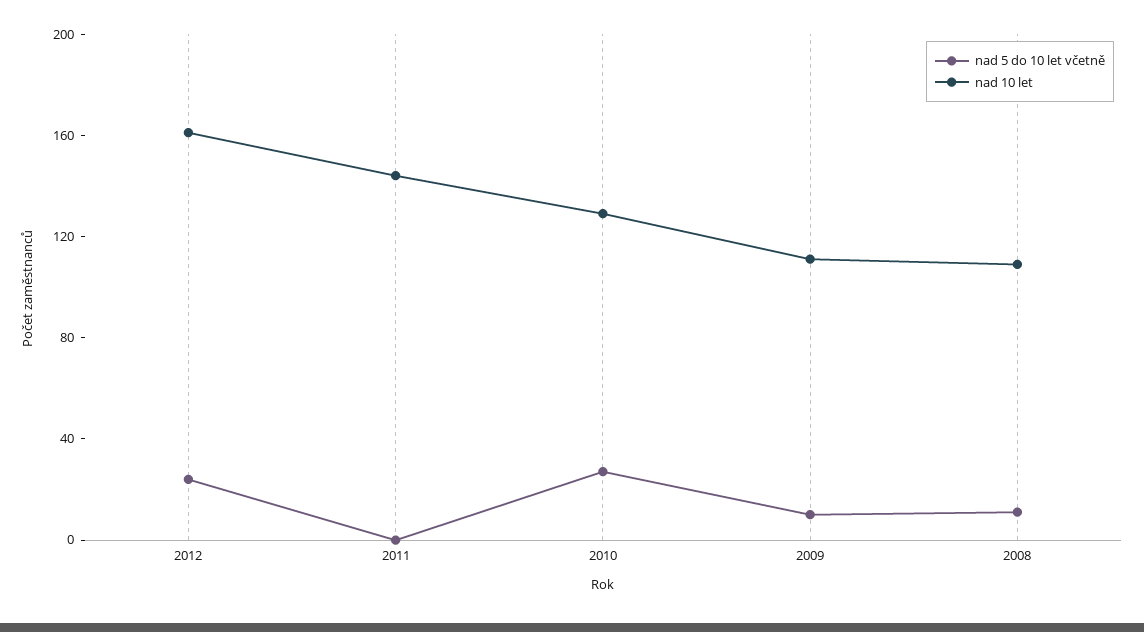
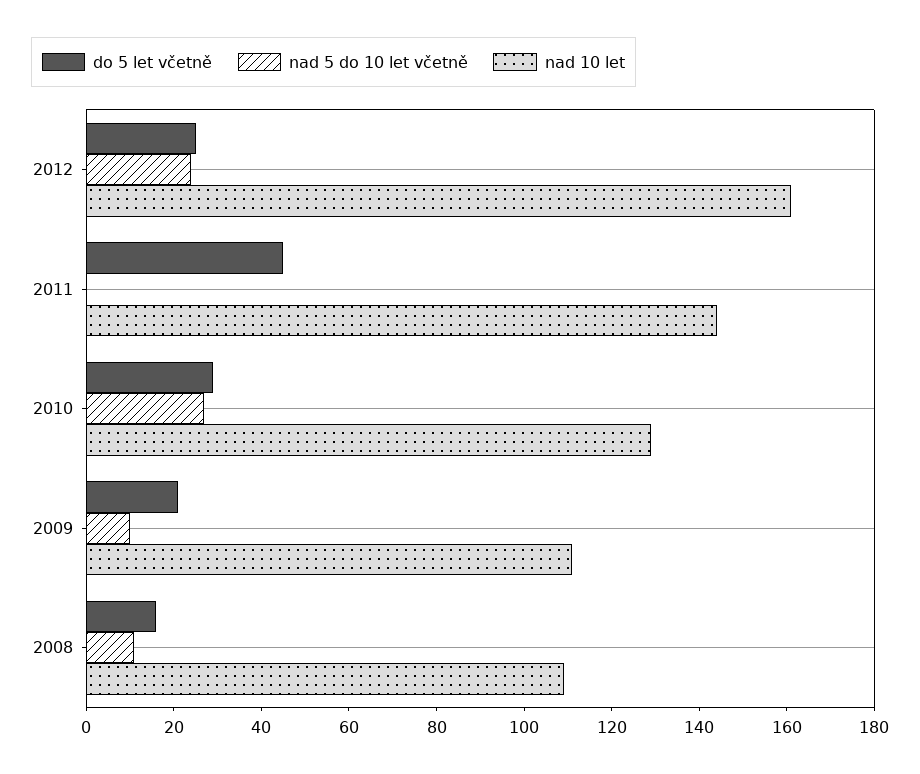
do 5 let včetně, 2012: none -> 25
do 5 let včetně, 2011: none -> 45
do 5 let včetně, 2010: none -> 30
do 5 let včetně, 2009: none -> 20
do 5 let včetně, 2008: none -> 15

